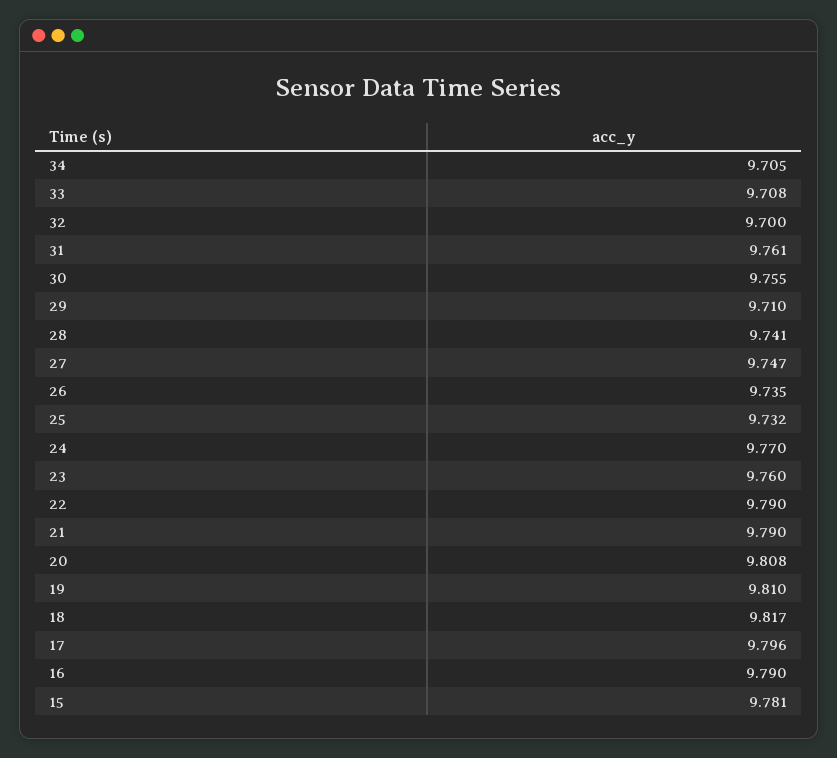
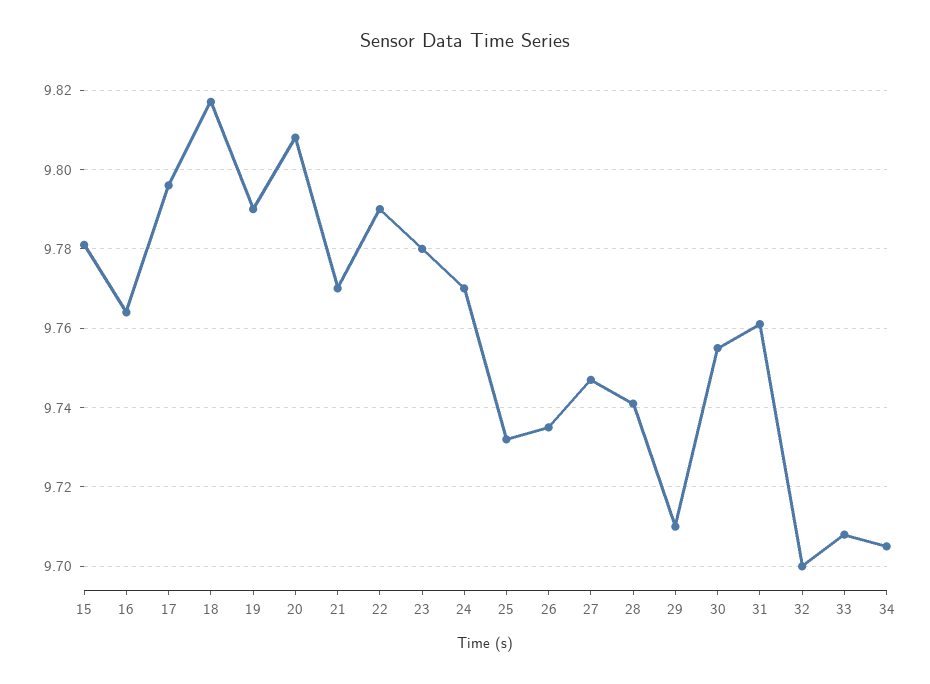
23: 9.76 -> 9.78
21: 9.79 -> 9.77
19: 9.81 -> 9.79
16: 9.79 -> 9.765

